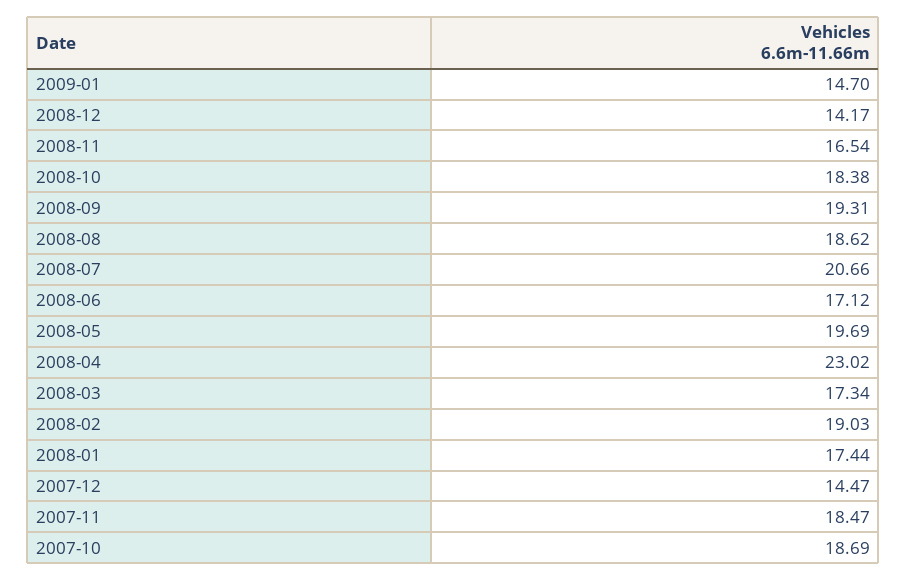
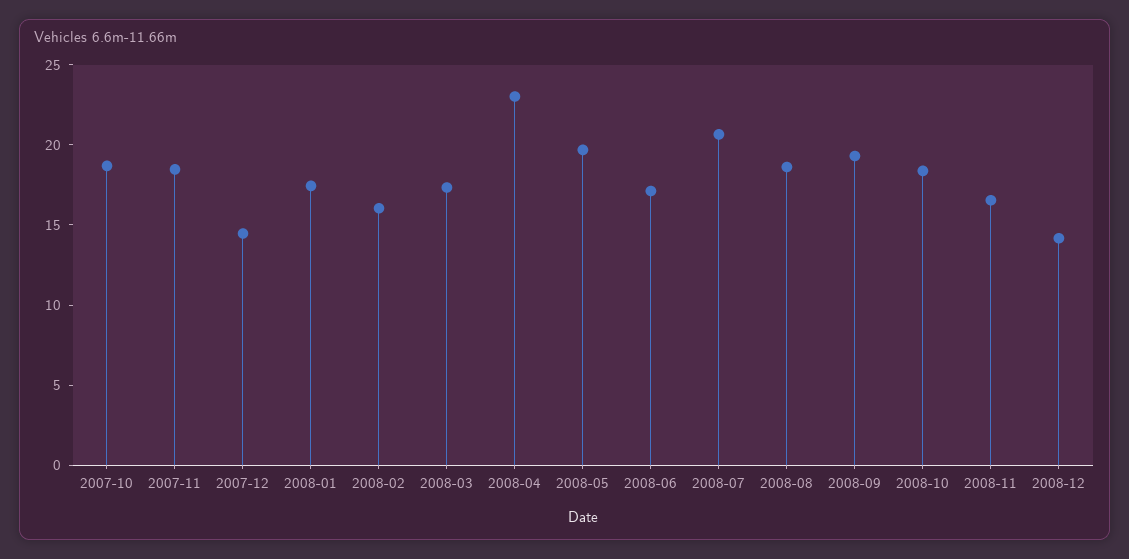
2009-01: 14.7 -> none
2008-02: 19.03 -> 16

